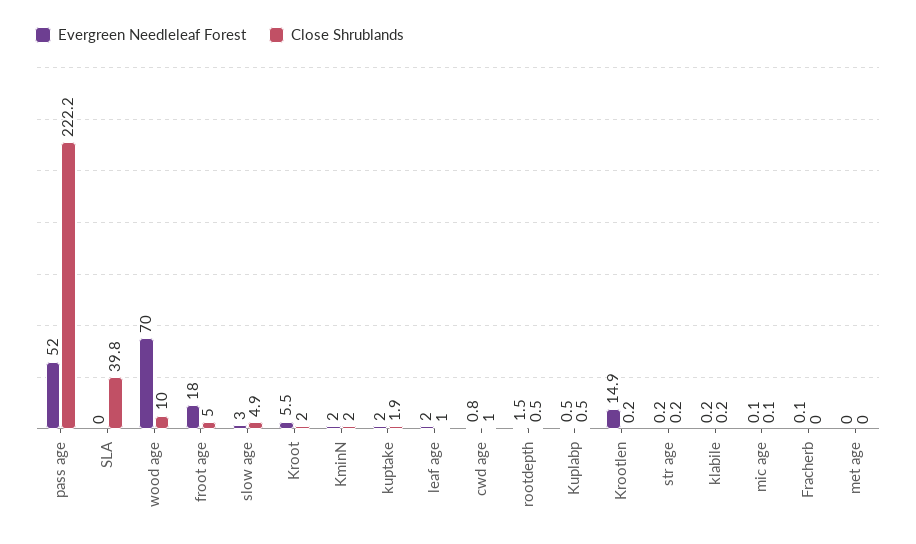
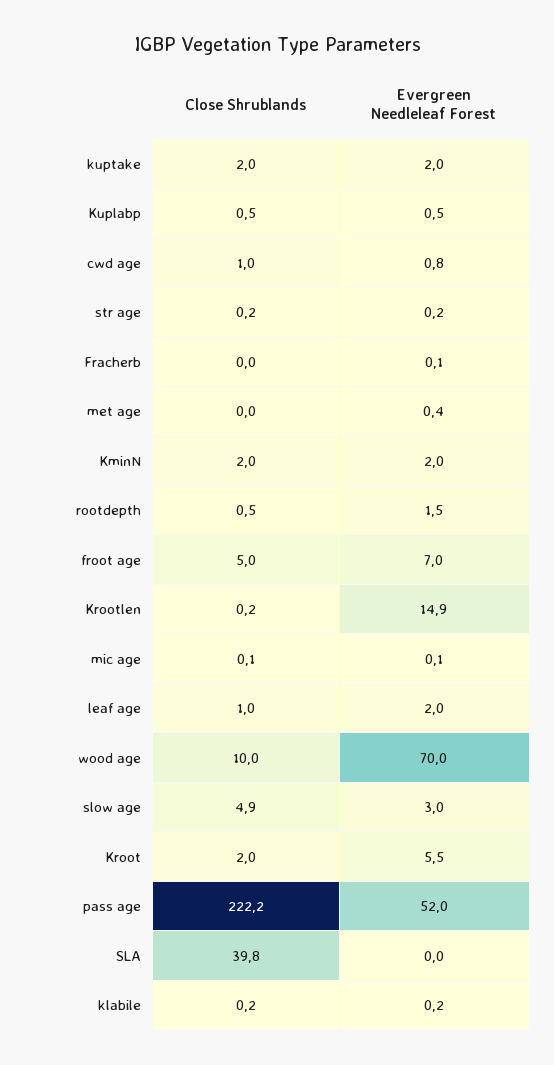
Evergreen Needleleaf Forest, froot age: 18 -> 7
Close Shrublands, kuptake: 1.9 -> 2
Evergreen Needleleaf Forest, met age: 0 -> 0.4

